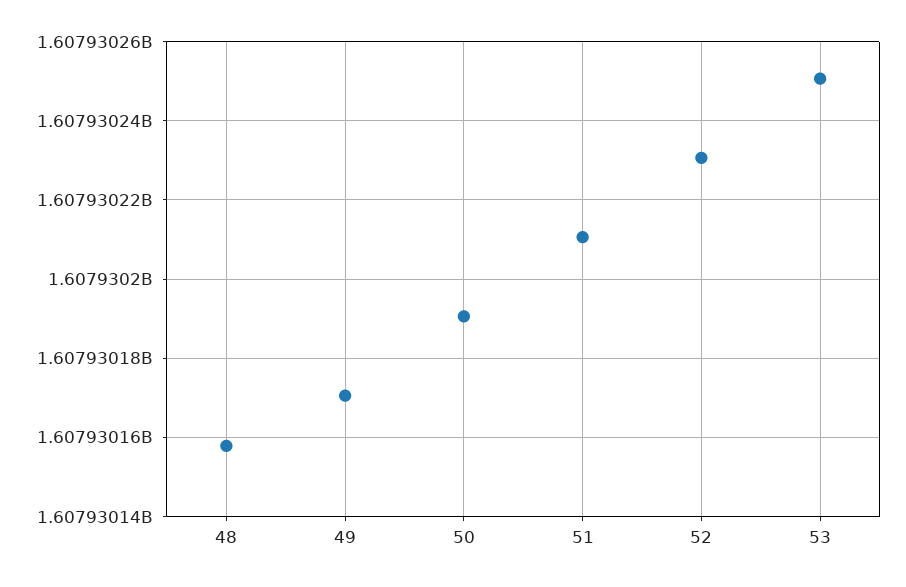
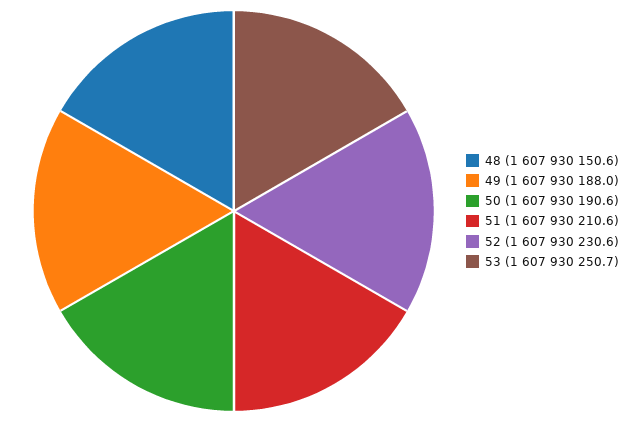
48: 1607930158 -> 1607930150.6
49: 1607930170 -> 1607930188

